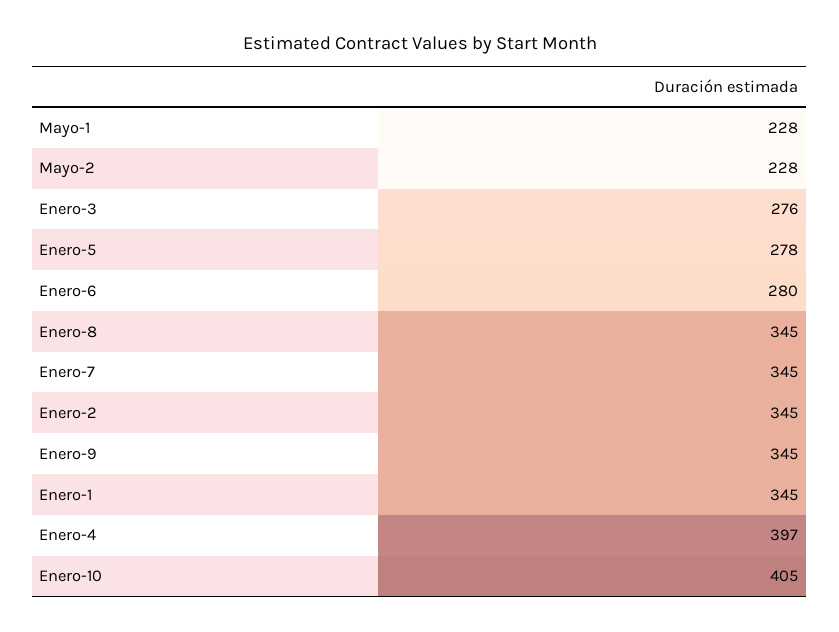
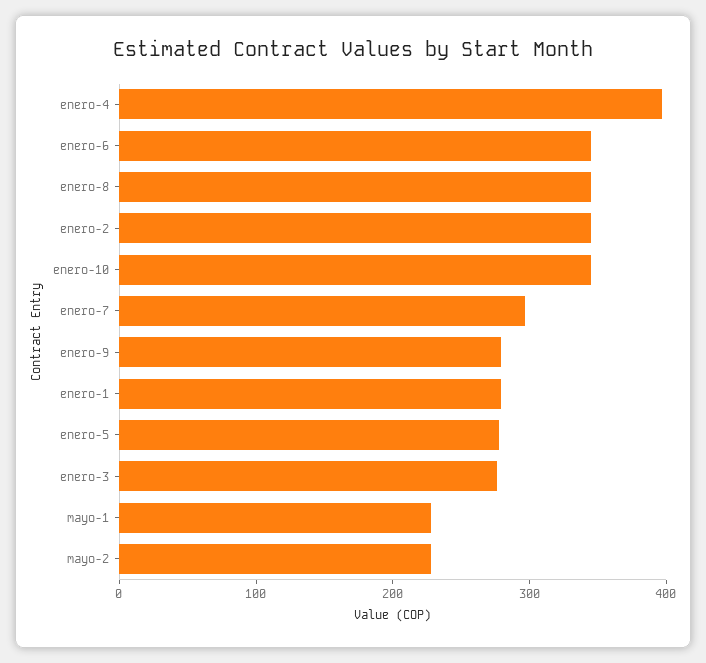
Enero-6: 280 -> 340
Enero-7: 345 -> 300
Enero-9: 345 -> 280
Enero-1: 345 -> 280
Enero-10: 405 -> 340

